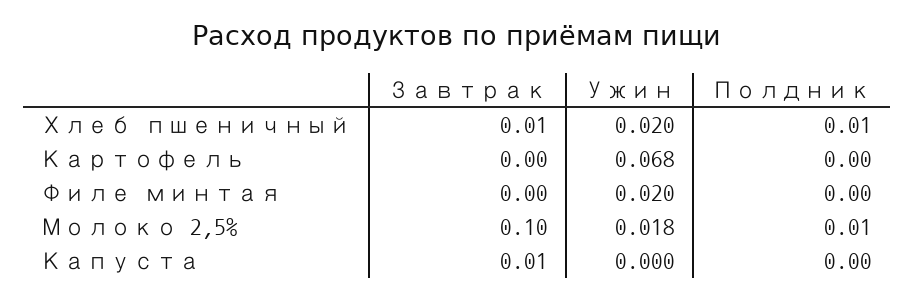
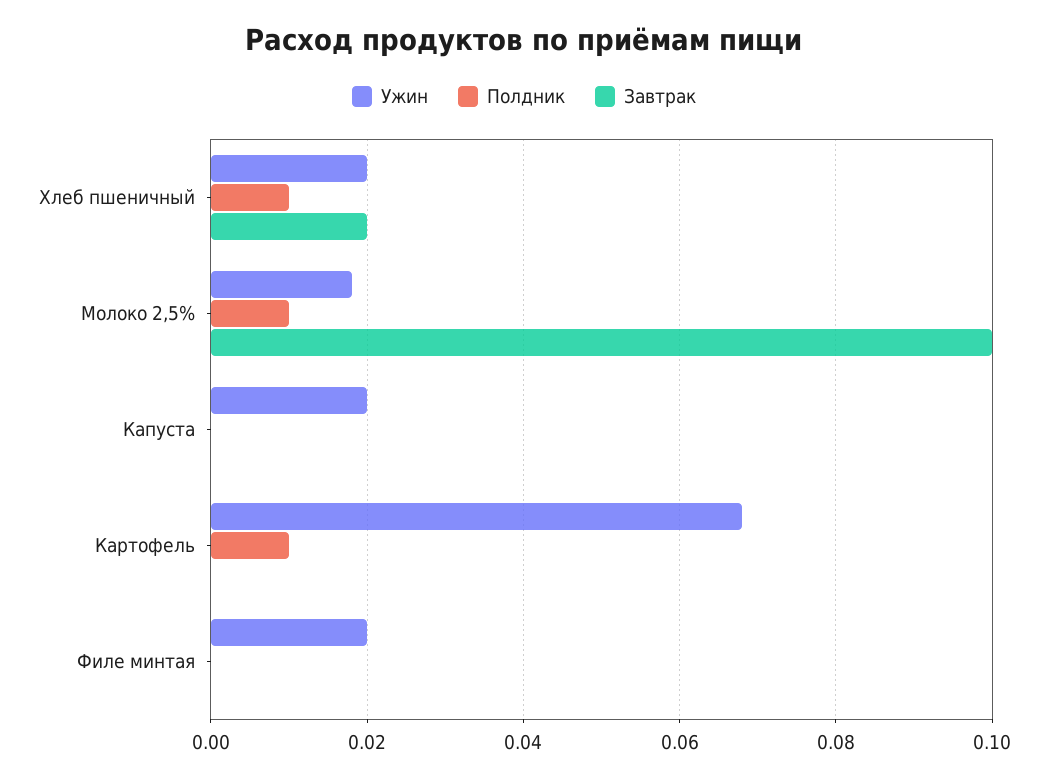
Завтрак, Хлеб пшеничный: 0.01 -> 0.02
Полдник, Картофель: 0 -> 0.01
Завтрак, Капуста: 0.01 -> 0
Ужин, Капуста: 0 -> 0.02

